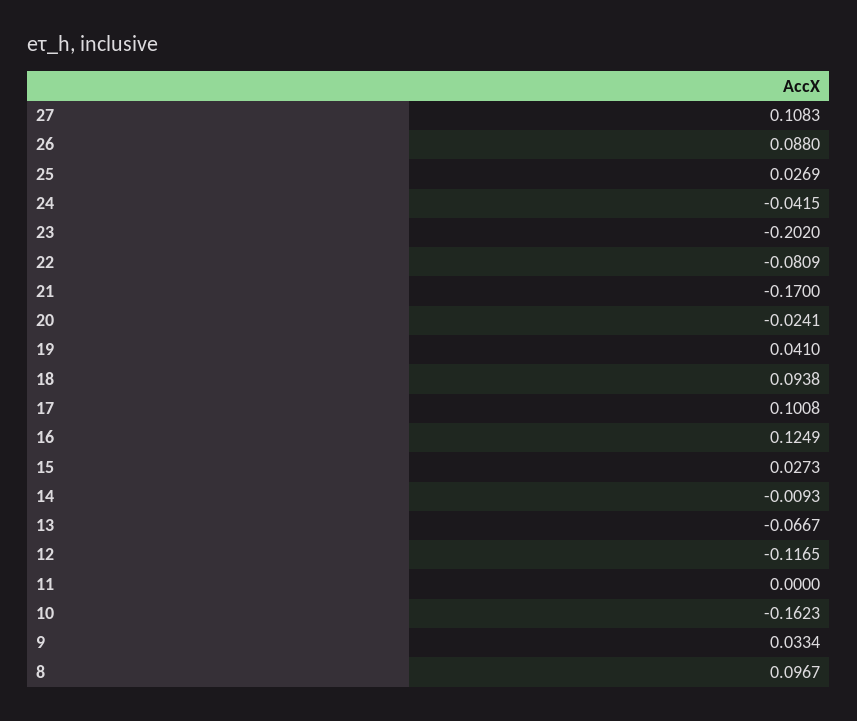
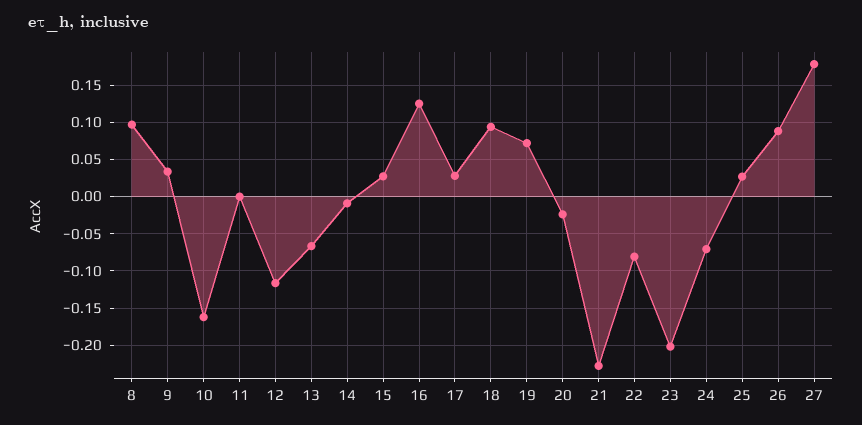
27: 0.1083 -> 0.18
24: -0.0415 -> -0.07
21: -0.17 -> -0.23
19: 0.041 -> 0.07
17: 0.1008 -> 0.03

